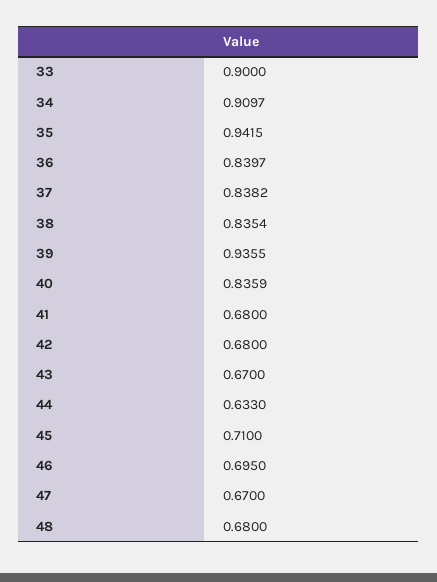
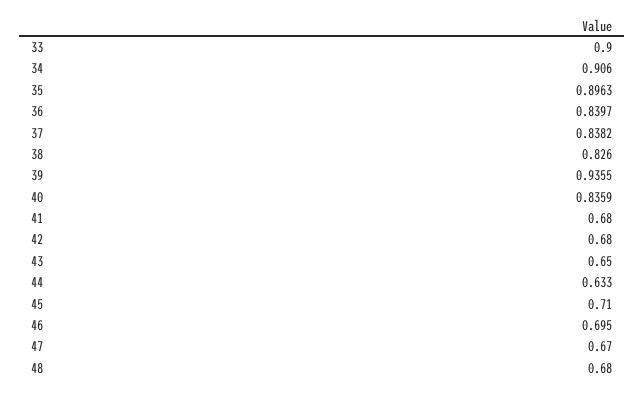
34: 0.9097 -> 0.906
35: 0.9415 -> 0.8963
38: 0.8354 -> 0.826
43: 0.67 -> 0.65

